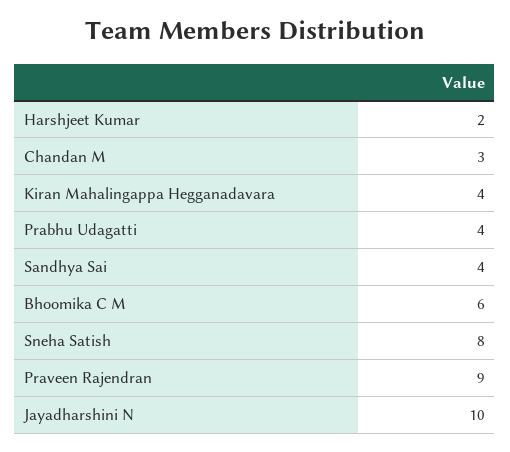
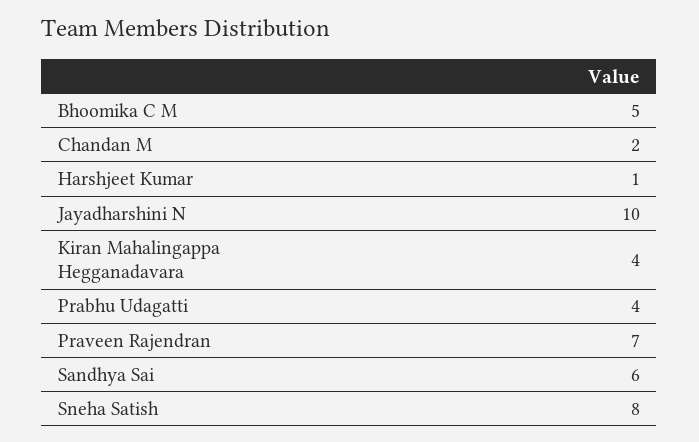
Harshjeet Kumar: 2 -> 1
Chandan M: 3 -> 2
Sandhya Sai: 4 -> 6
Bhoomika C M: 6 -> 5
Praveen Rajendran: 9 -> 7

